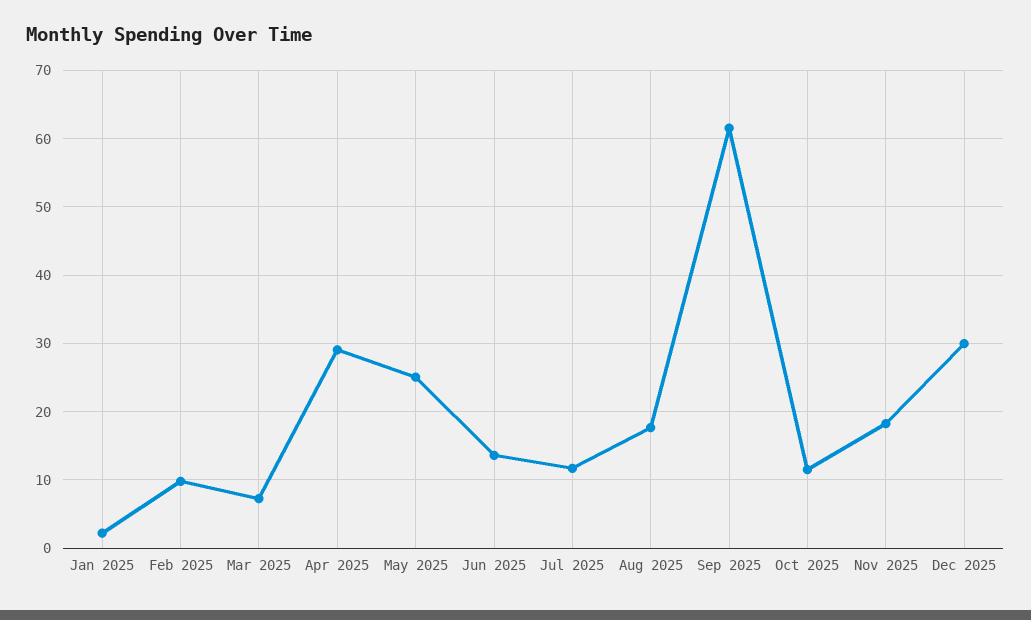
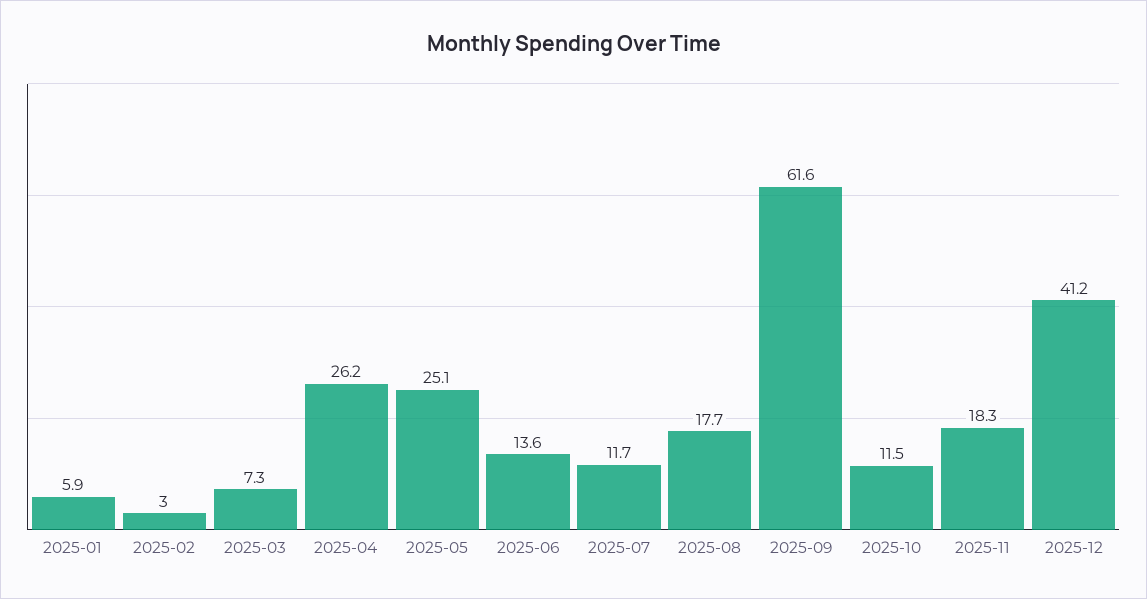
Jan 2025: 2 -> 5.9
Feb 2025: 10 -> 3
Apr 2025: 29 -> 26.2
Dec 2025: 30 -> 41.2

